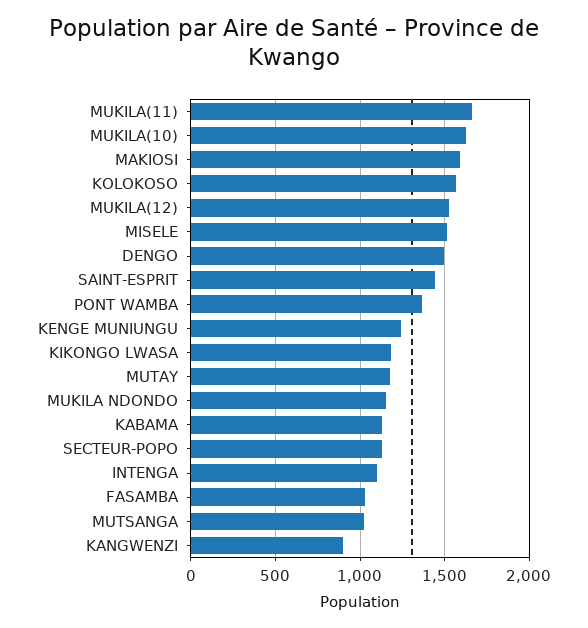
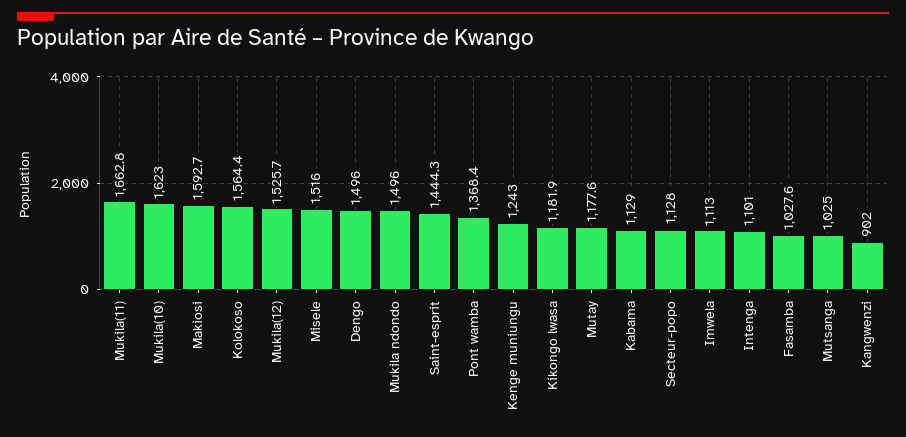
MUKILA NDONDO: 1150 -> 1496
Imwela: none -> 1113

